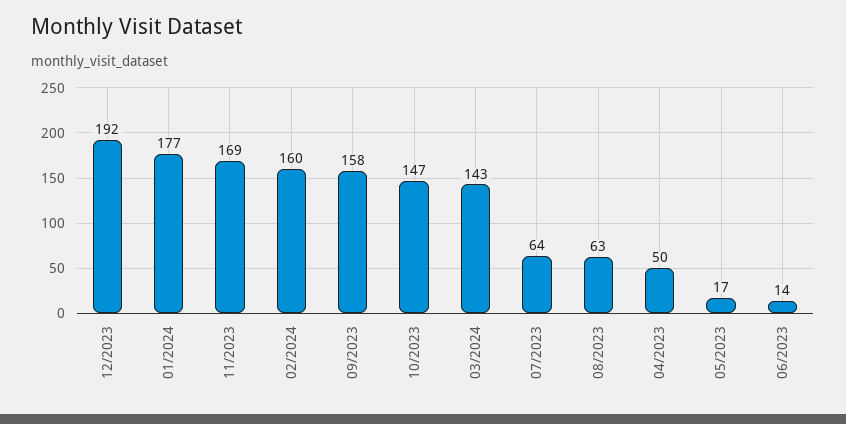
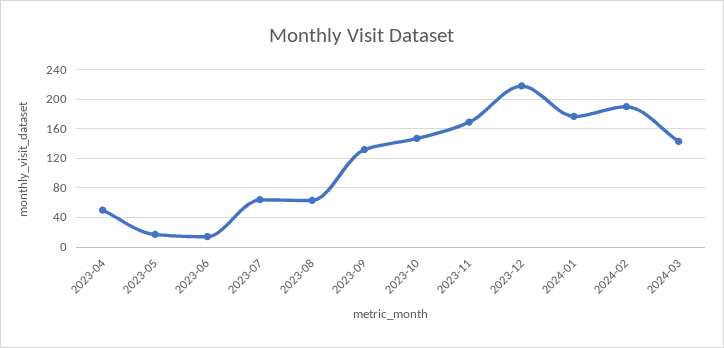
12/2023: 192 -> 220
02/2024: 160 -> 190
09/2023: 158 -> 130

